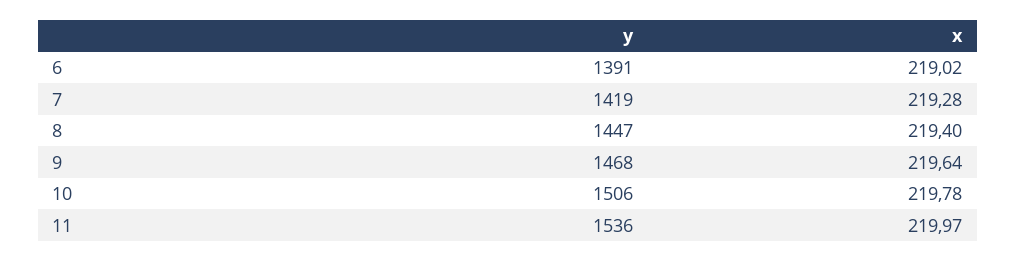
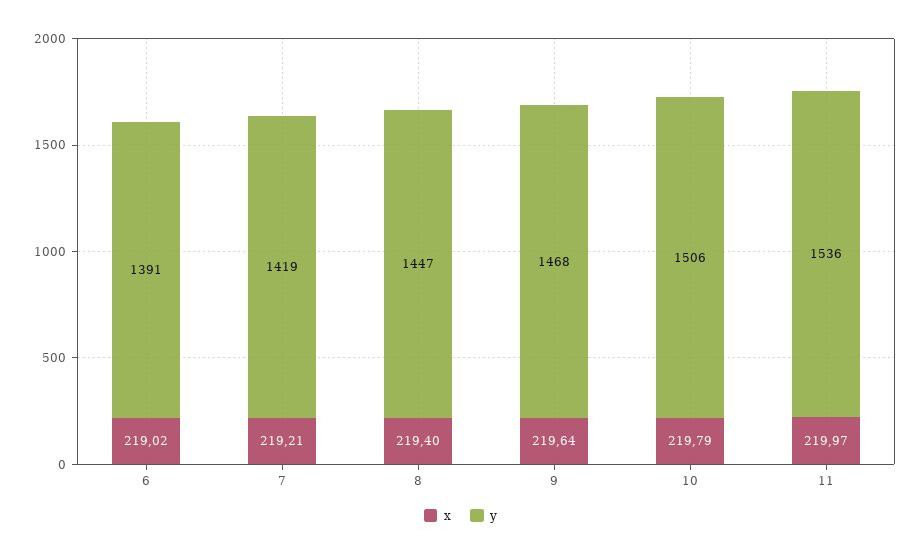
x, 7: 219.28 -> 219.21
x, 10: 219.78 -> 219.79

